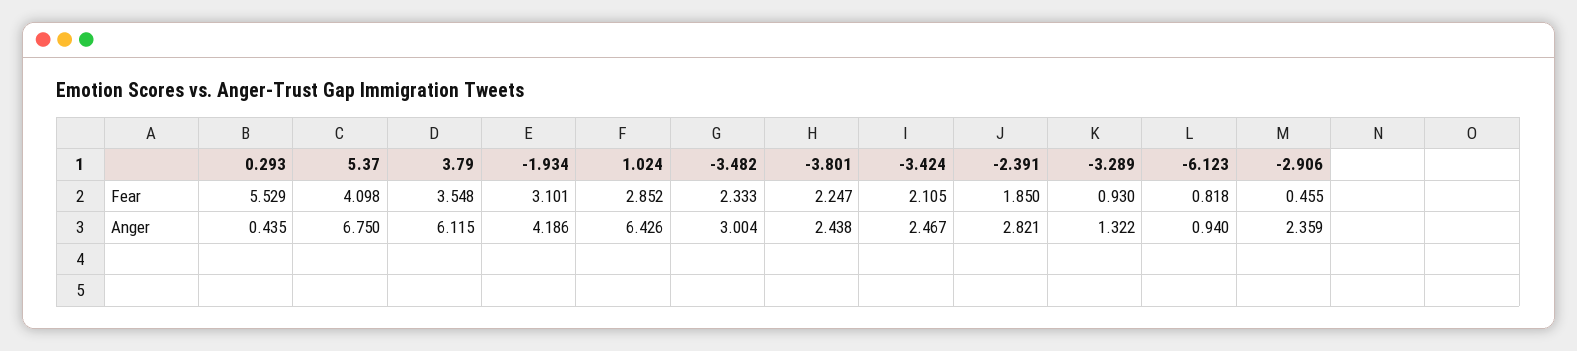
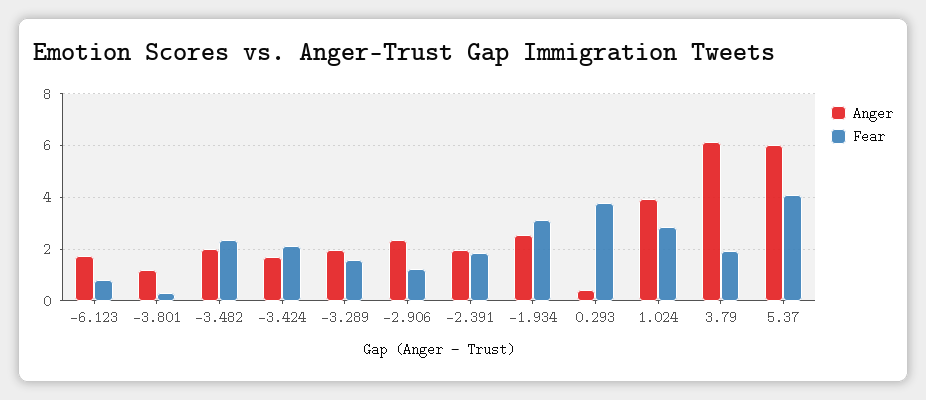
Fear, 0.293: 5.529 -> 3.75
Fear, 3.79: 3.548 -> 2
Fear, -3.801: 2.247 -> 0.25
Fear, -3.289: 0.93 -> 1.5
Fear, -2.906: 0.455 -> 1.25
Anger, 5.37: 6.75 -> 6
Anger, -1.934: 4.186 -> 2.5
Anger, 1.024: 6.426 -> 4
Anger, -3.482: 3.004 -> 2
Anger, -3.801: 2.438 -> 1.25
Anger, -3.424: 2.467 -> 1.75
Anger, -2.391: 2.821 -> 2
Anger, -3.289: 1.322 -> 2
Anger, -6.123: 0.94 -> 1.75

